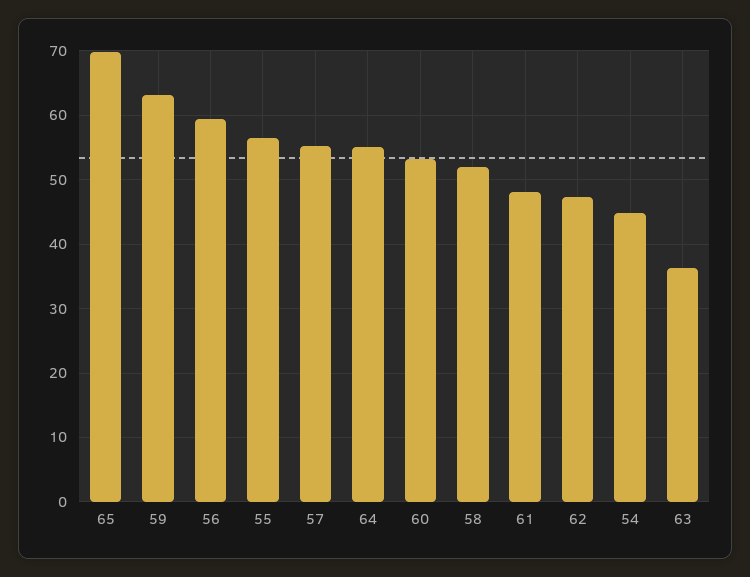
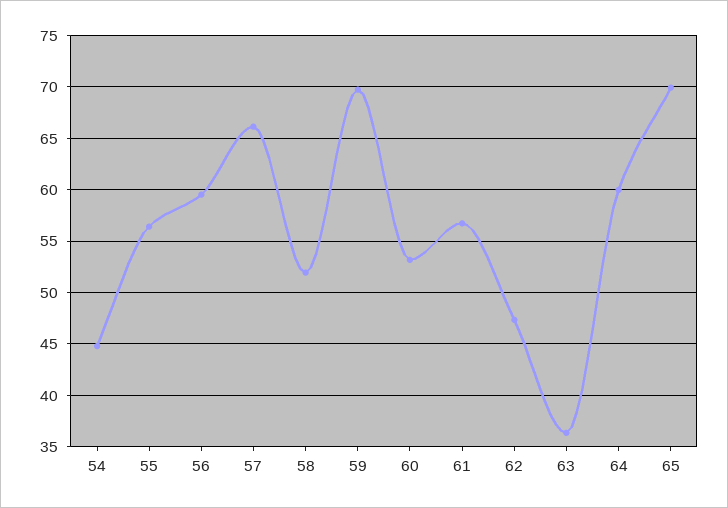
59: 63 -> 70
57: 55 -> 66
64: 55 -> 60
61: 48 -> 57

